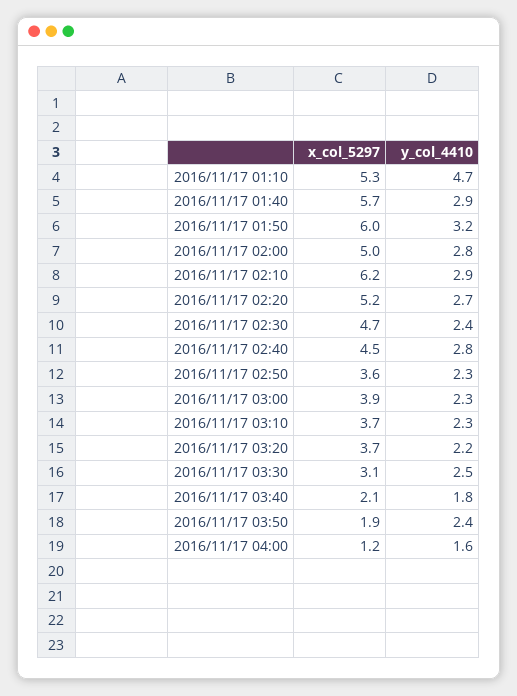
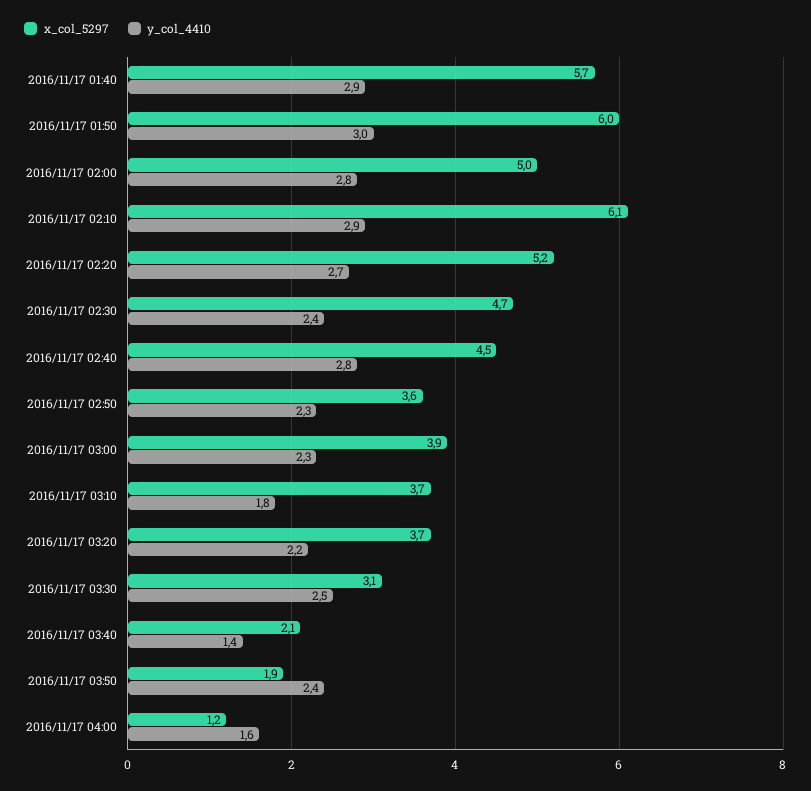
x_col_5297, 2016/11/17 01:10: 5.3 -> none
y_col_4410, 2016/11/17 01:10: 4.7 -> none
y_col_4410, 2016/11/17 01:50: 3.2 -> 3
x_col_5297, 2016/11/17 02:10: 6.2 -> 6.1
y_col_4410, 2016/11/17 03:10: 2.3 -> 1.8
y_col_4410, 2016/11/17 03:40: 1.8 -> 1.4

